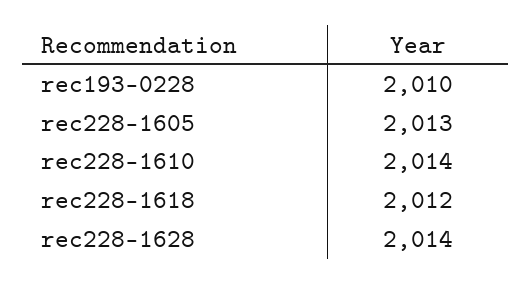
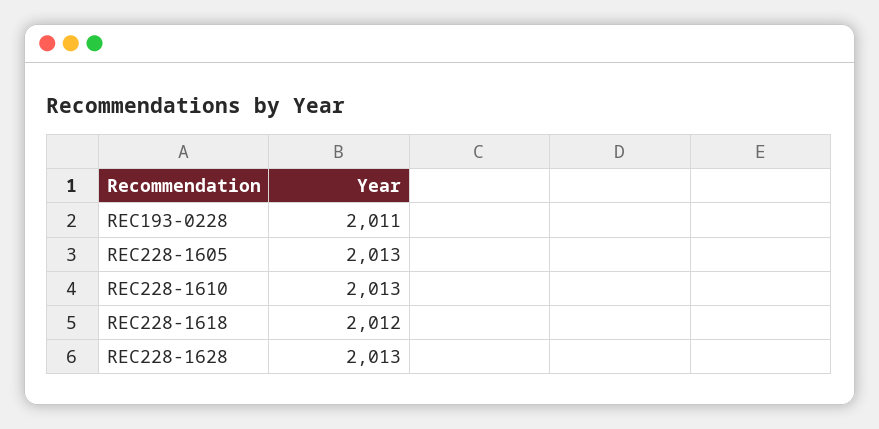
rec193-0228: 2010 -> 2011
rec228-1610: 2014 -> 2013
rec228-1628: 2014 -> 2013

